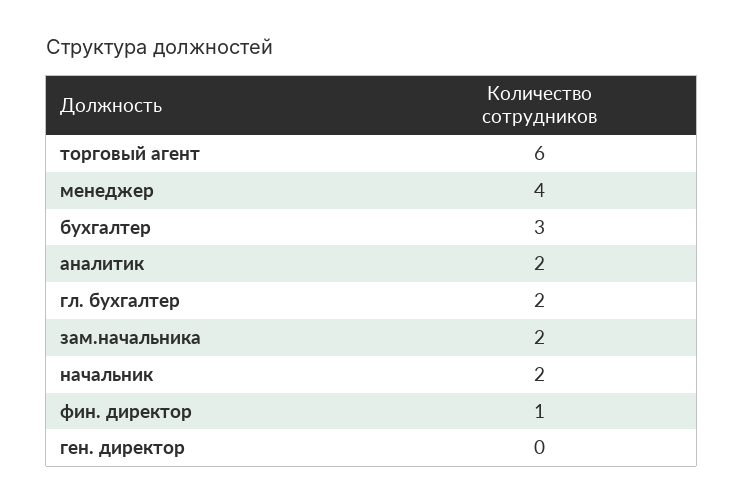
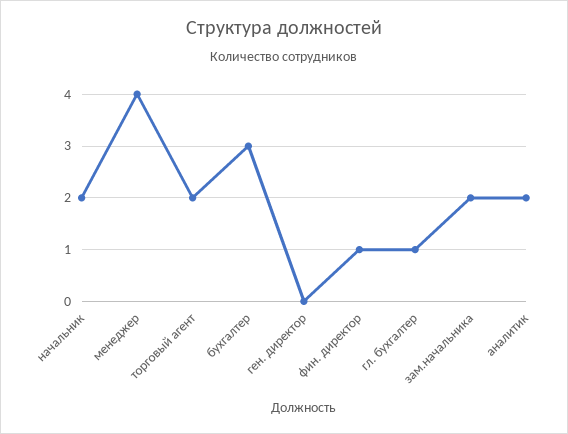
торговый агент: 6 -> 2
гл. бухгалтер: 2 -> 1

